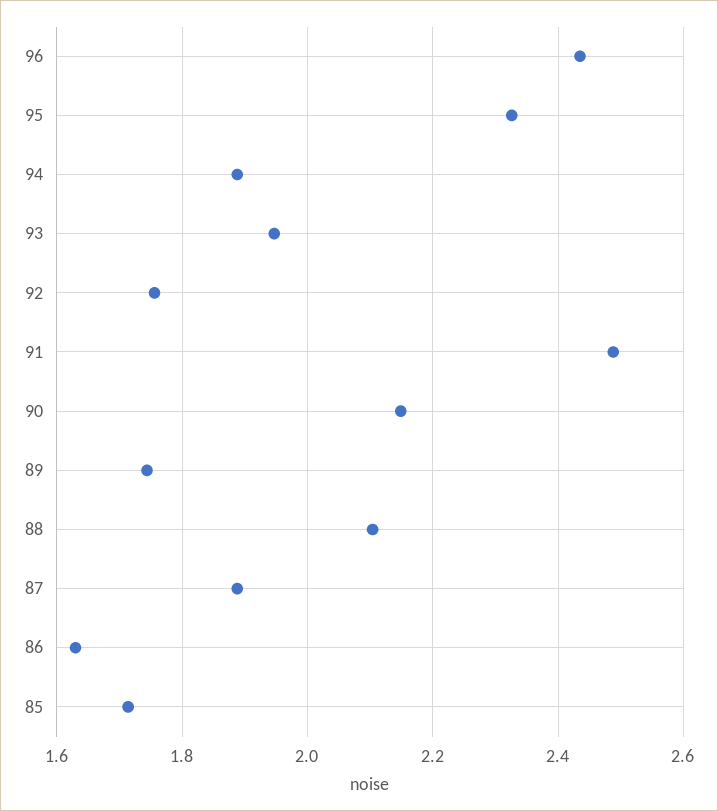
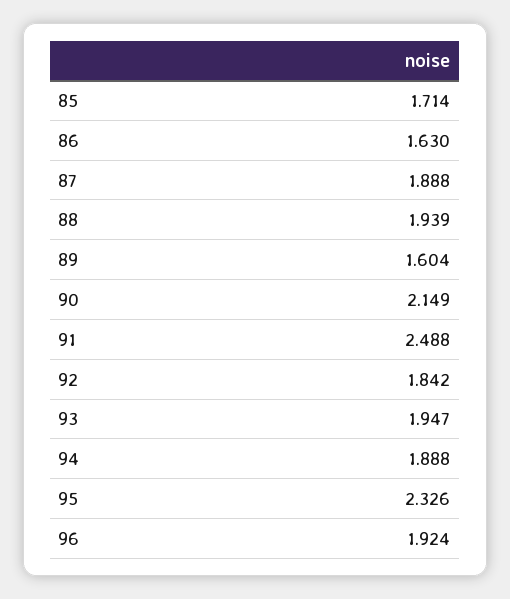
96: 2.44 -> 1.924
92: 1.76 -> 1.842
89: 1.74 -> 1.604
88: 2.1 -> 1.939

